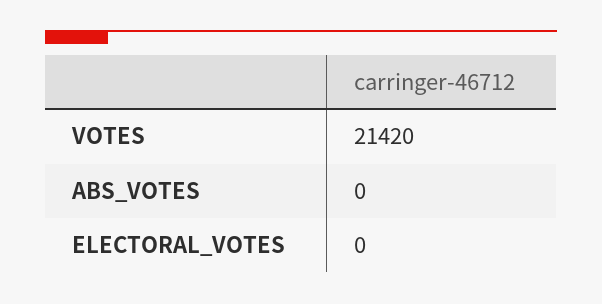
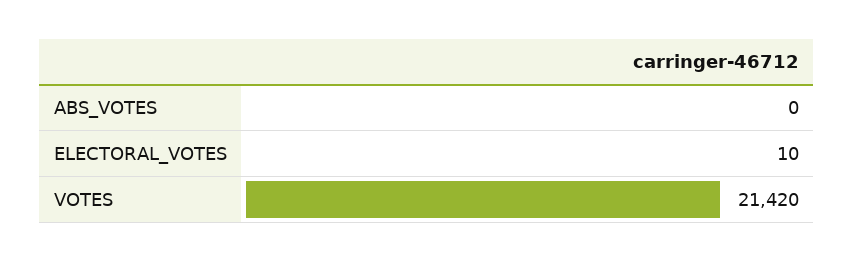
ELECTORAL_VOTES: 0 -> 10

